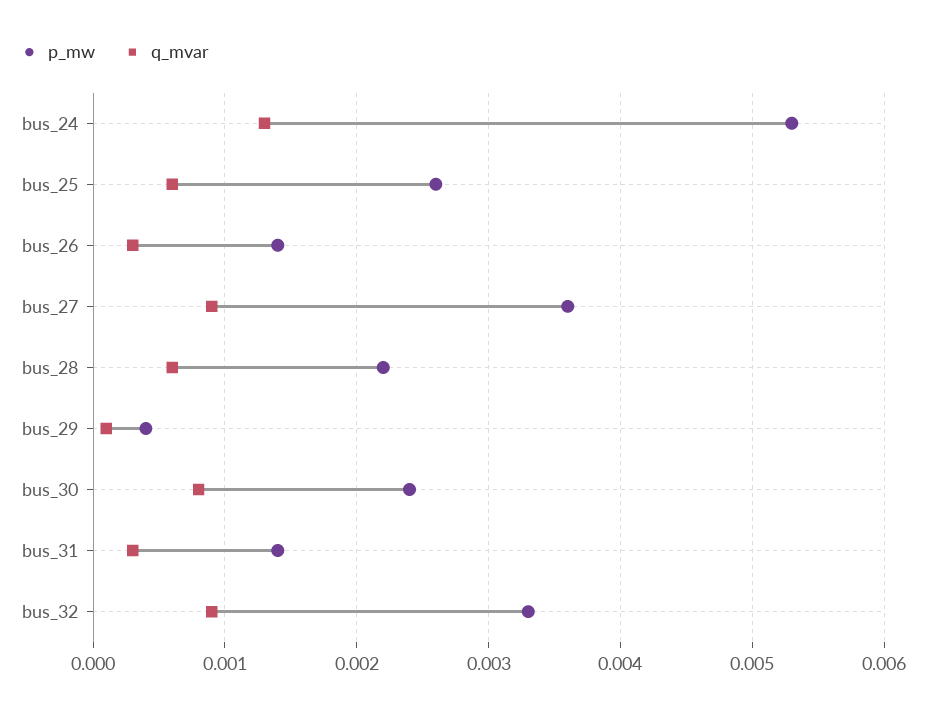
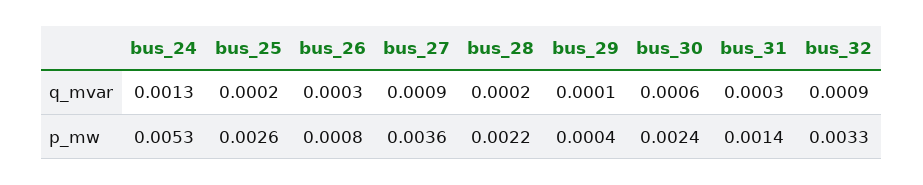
q_mvar, bus_25: 0.0006 -> 0.0002
p_mw, bus_26: 0.0014 -> 0.0008
q_mvar, bus_28: 0.0006 -> 0.0002
q_mvar, bus_30: 0.0008 -> 0.0006

